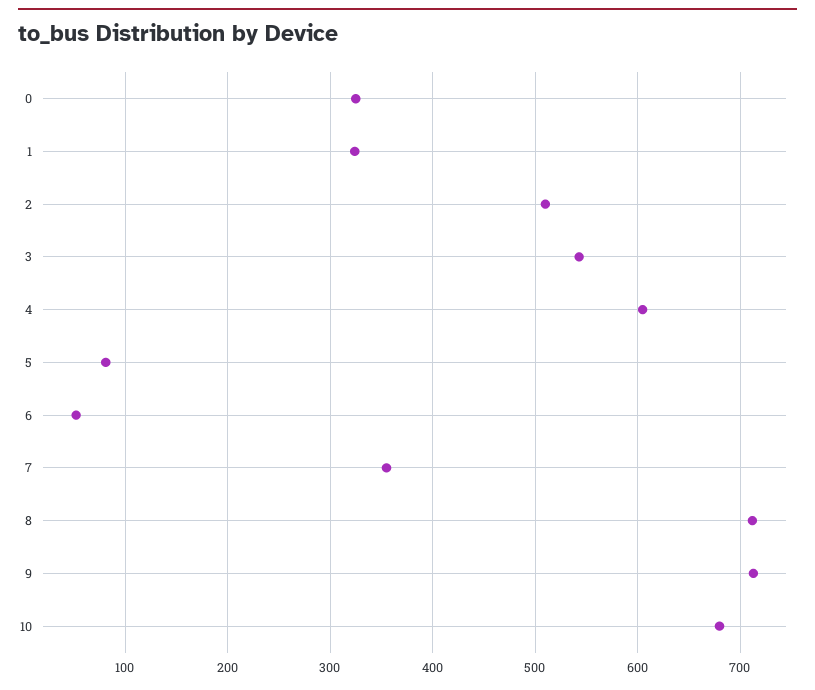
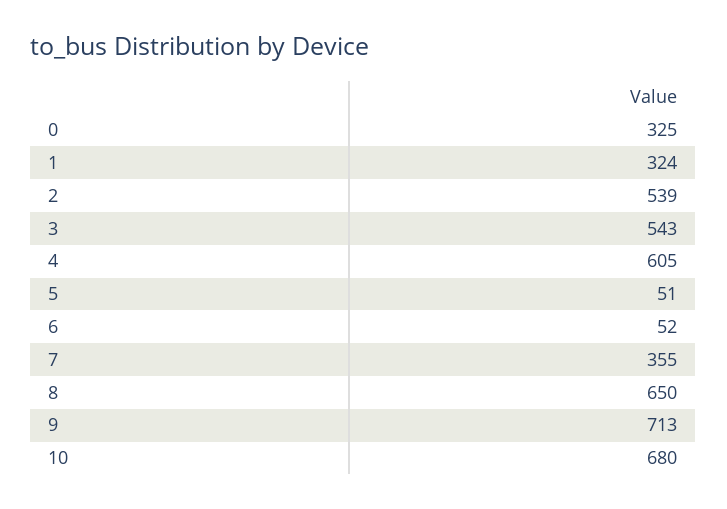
2: 510 -> 539
5: 80 -> 51
8: 710 -> 650

